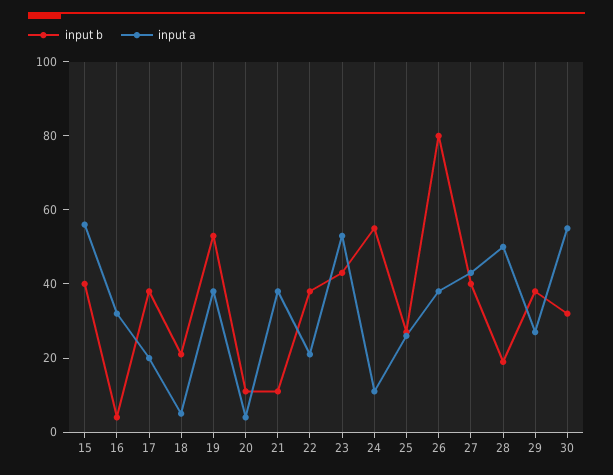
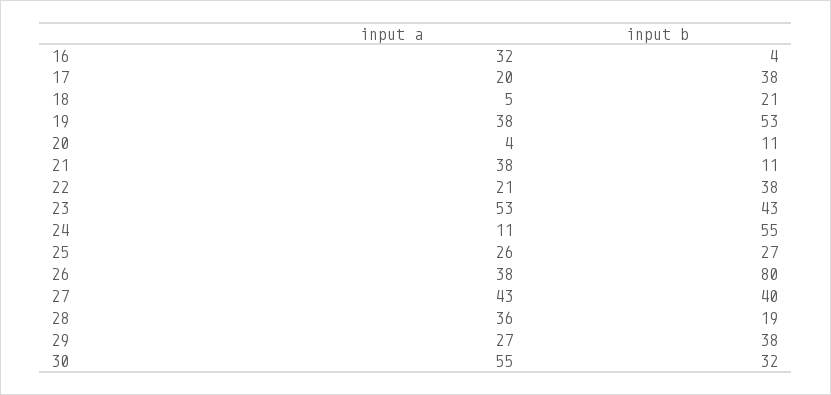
input b, 15: 40 -> none
input a, 15: 55 -> none
input a, 28: 50 -> 36

